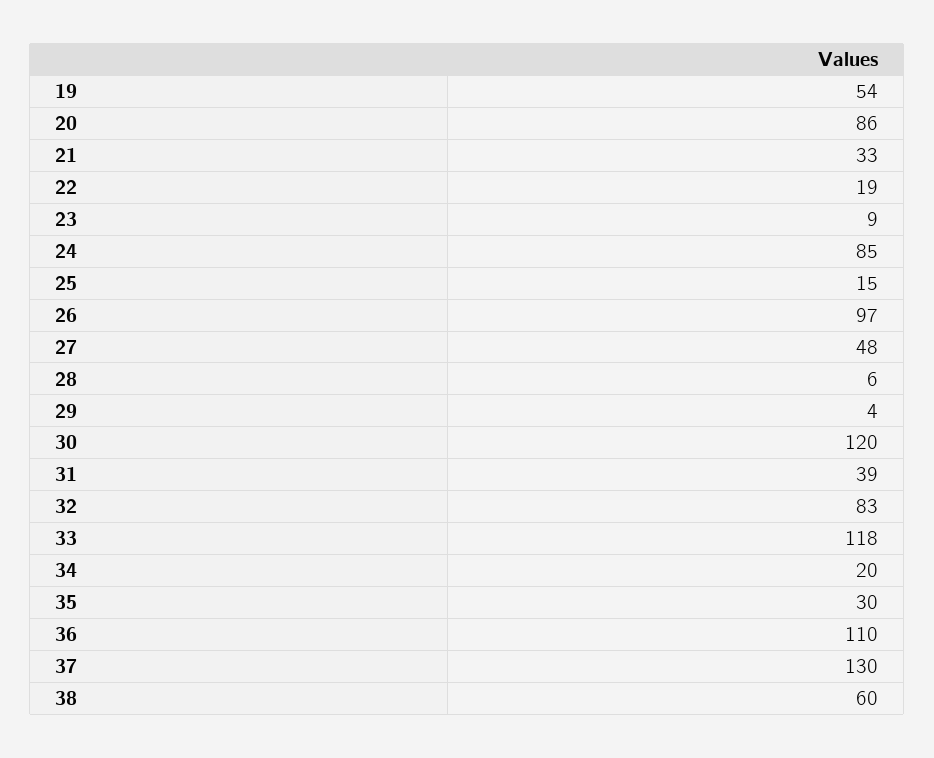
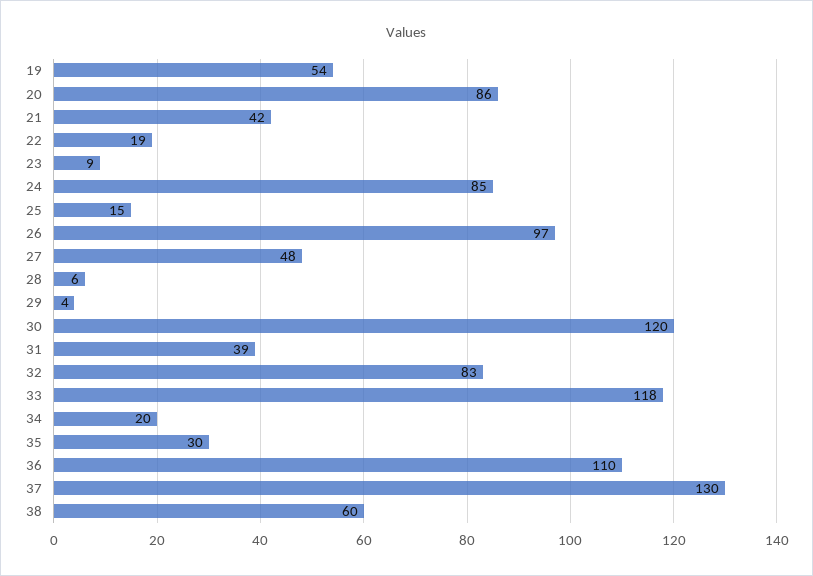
21: 33 -> 42

